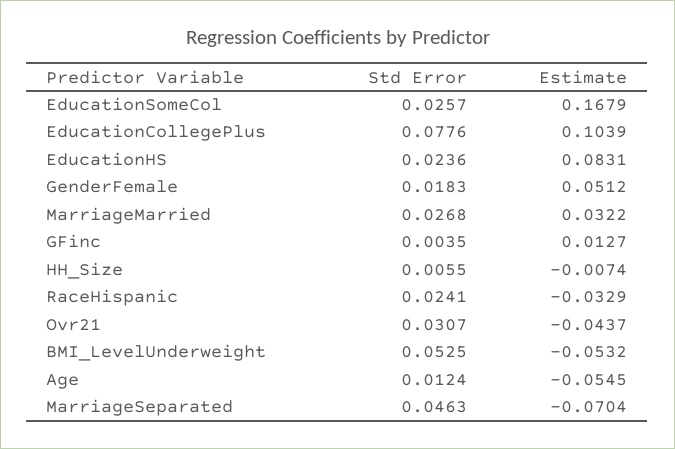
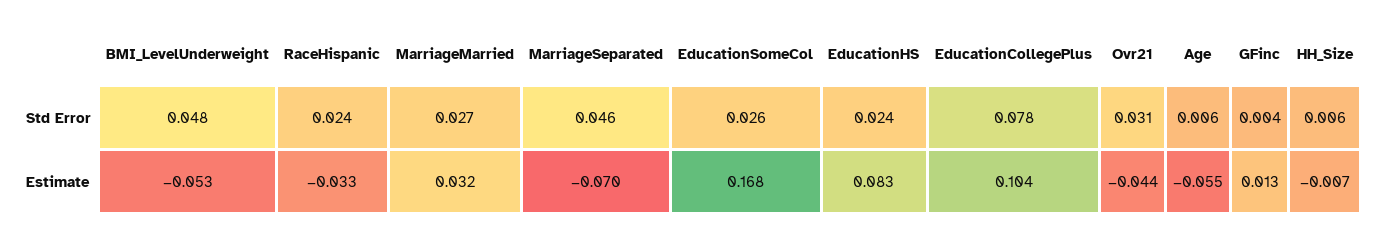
Std Error, GenderFemale: 0.0183 -> none
Estimate, GenderFemale: 0.0512 -> none
Std Error, BMI_LevelUnderweight: 0.0525 -> 0.048
Std Error, Age: 0.0124 -> 0.006

